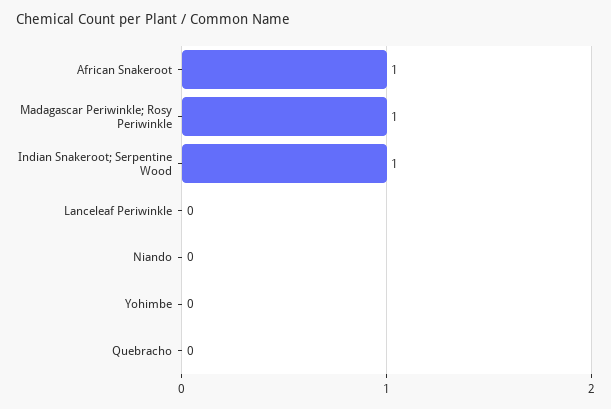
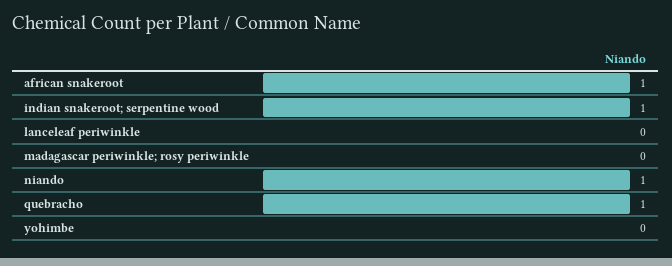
Madagascar Periwinkle; Rosy Periwinkle: 1 -> 0
Niando: 0 -> 1
Quebracho: 0 -> 1

